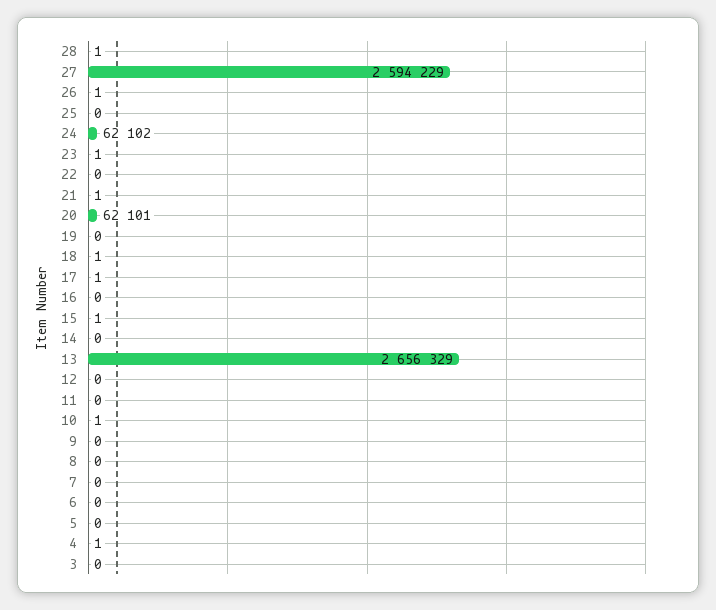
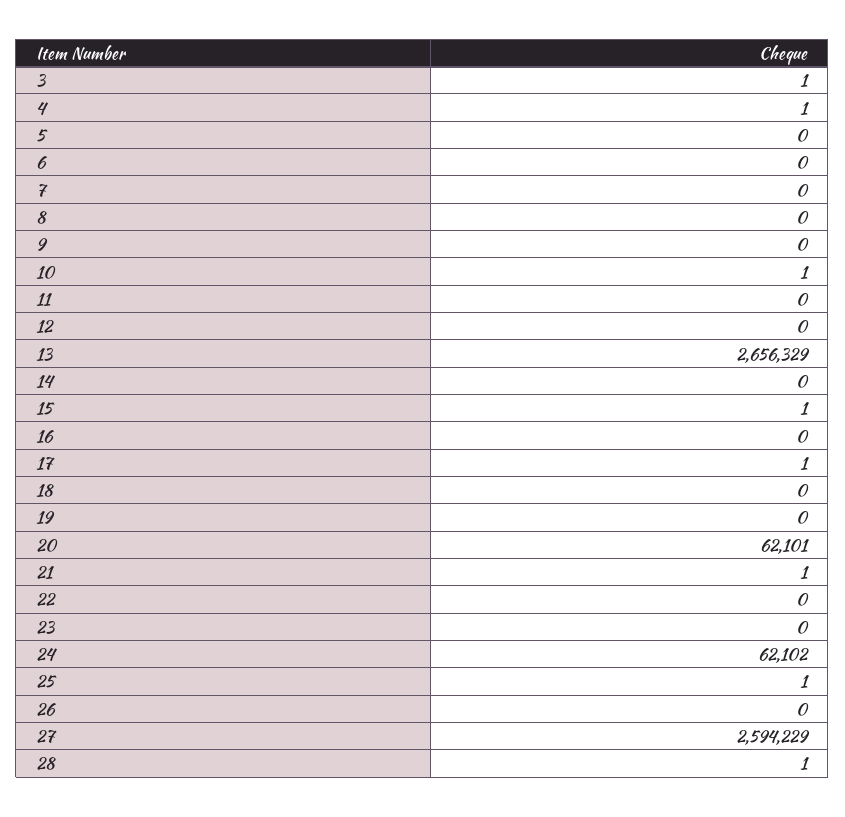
26: 1 -> 0
25: 0 -> 1
23: 1 -> 0
18: 1 -> 0
3: 0 -> 1

